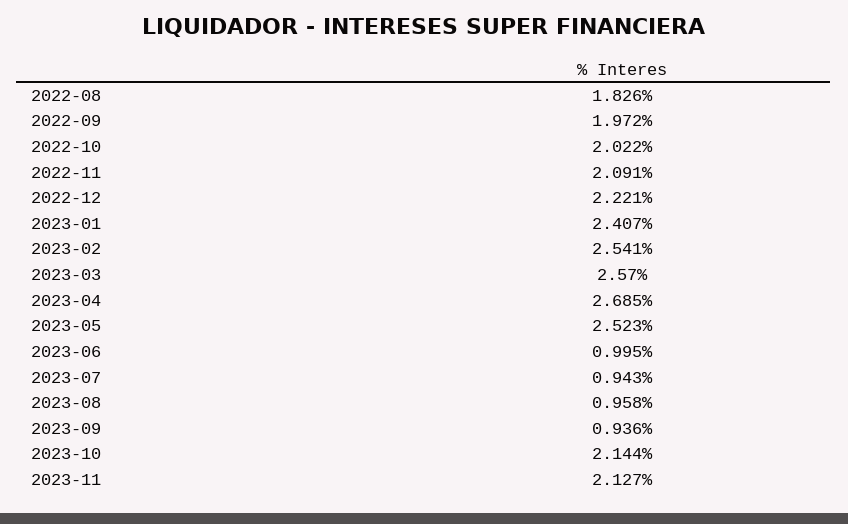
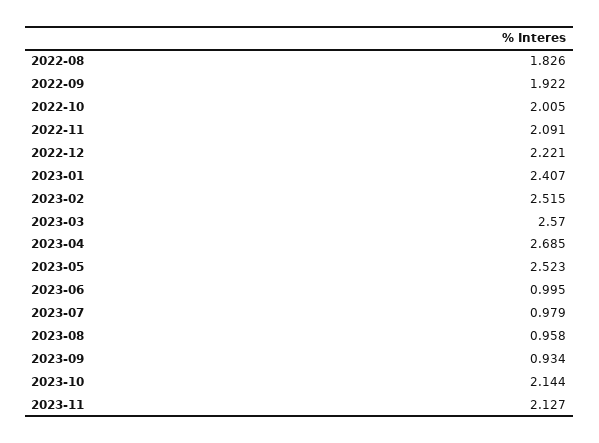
2022-09: 1.972 -> 1.922
2022-10: 2.022 -> 2.005
2023-02: 2.541 -> 2.515
2023-07: 0.943 -> 0.979
2023-09: 0.936 -> 0.934

